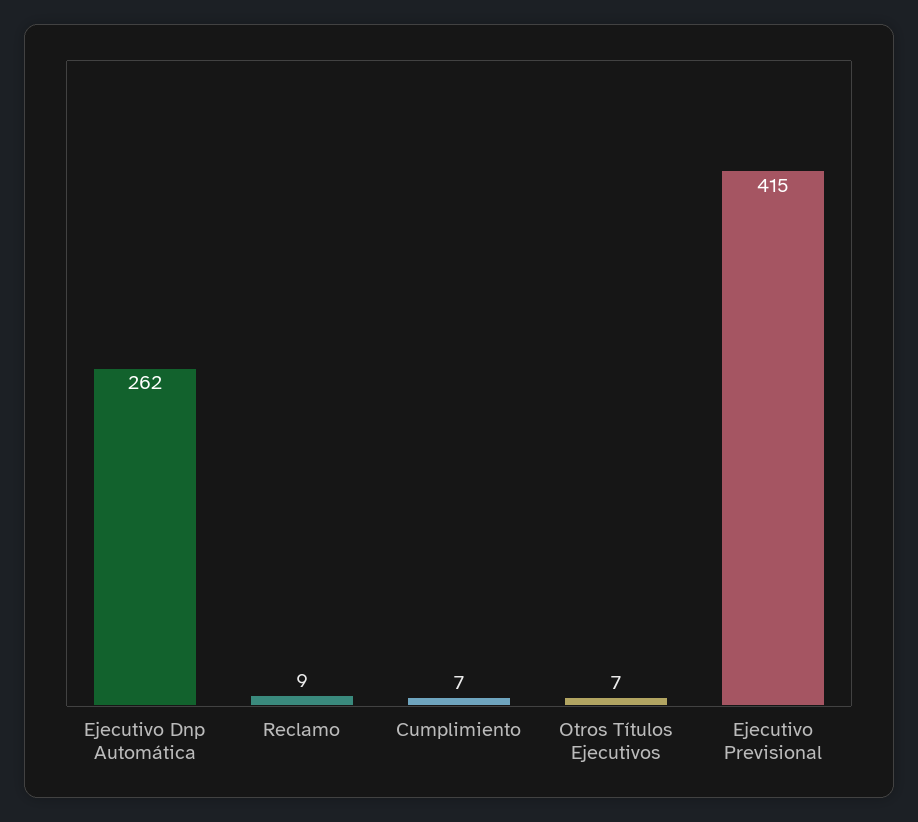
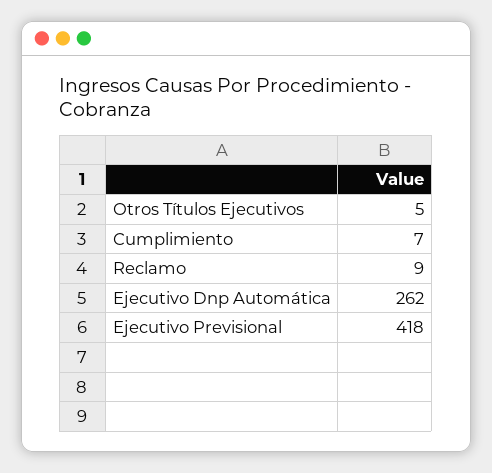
Otros Títulos Ejecutivos: 7 -> 5
Ejecutivo Previsional: 415 -> 418

